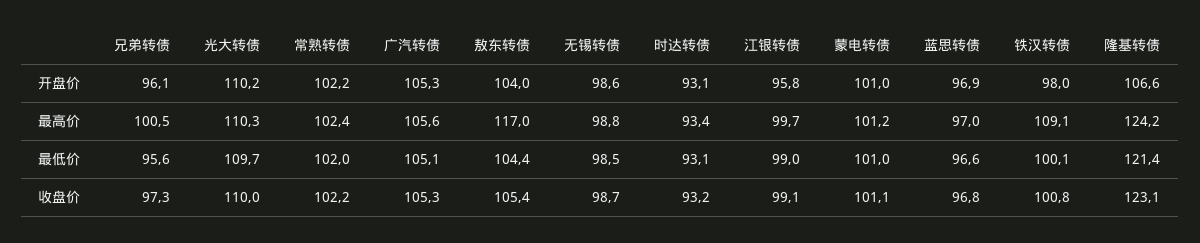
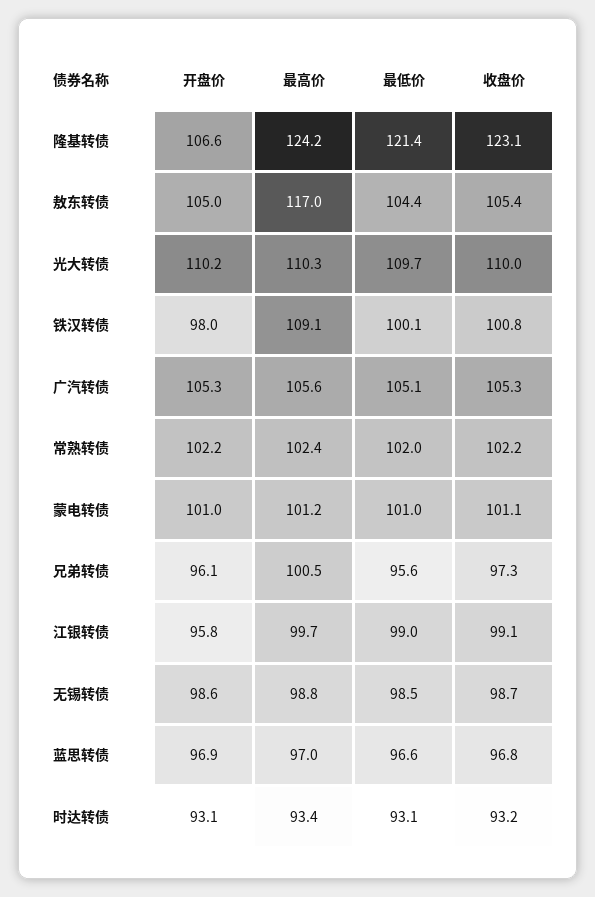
敖东转债, 开盘价: 104 -> 105

